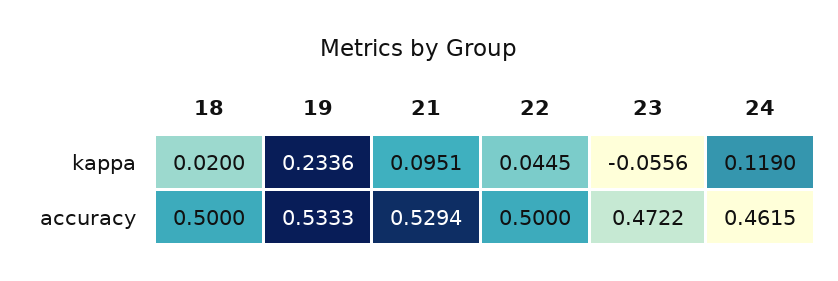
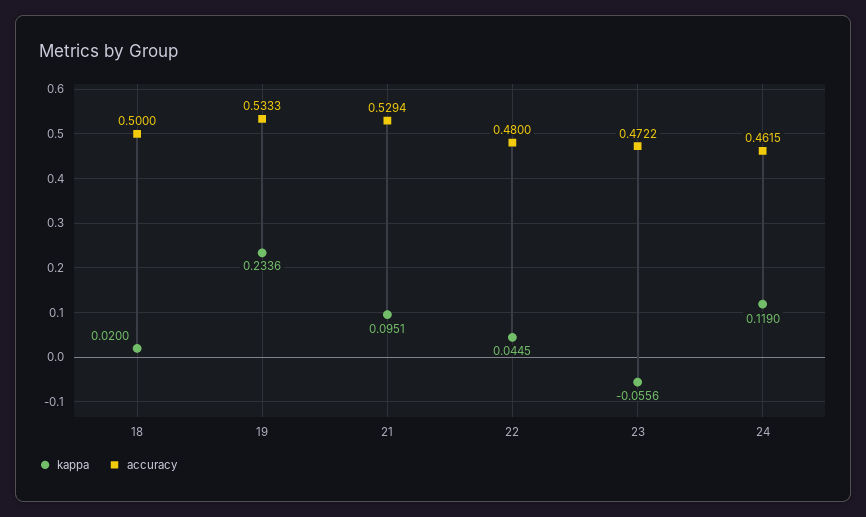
accuracy, 22: 0.5 -> 0.48

